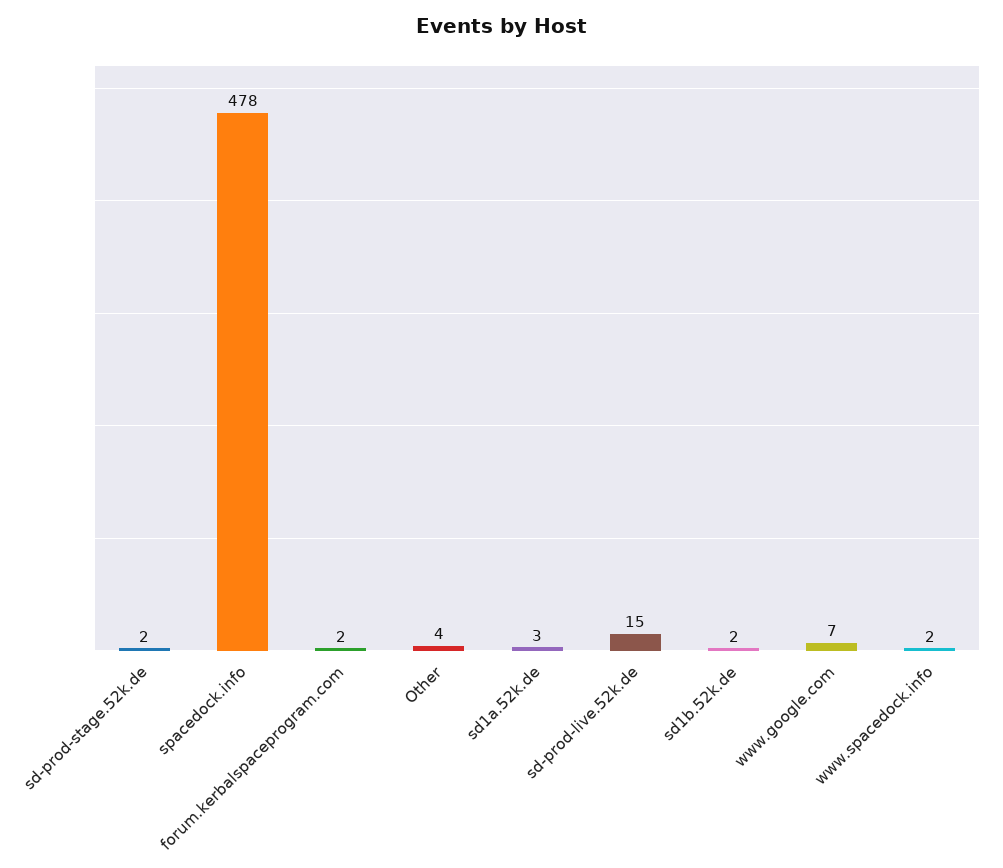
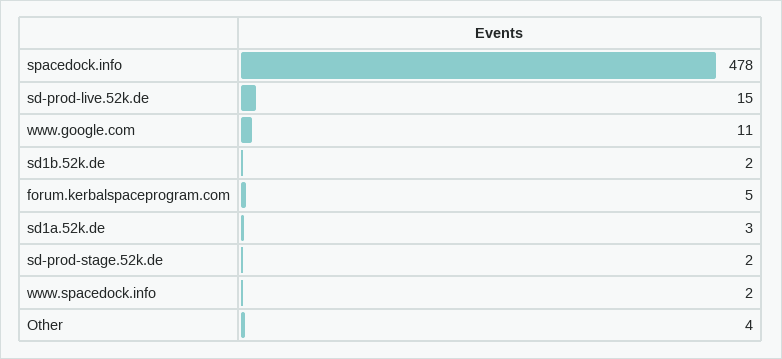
forum.kerbalspaceprogram.com: 2 -> 5
www.google.com: 7 -> 11

